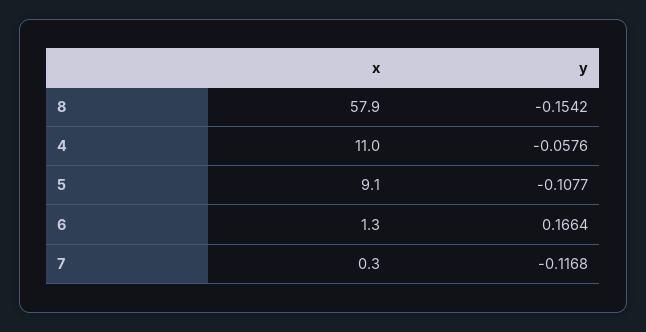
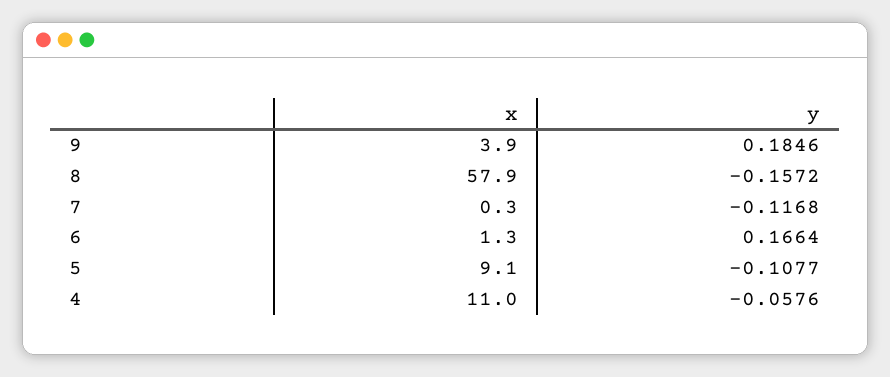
y, 8: -0.1542 -> -0.1572
x, 9: none -> 3.9
y, 9: none -> 0.1846

